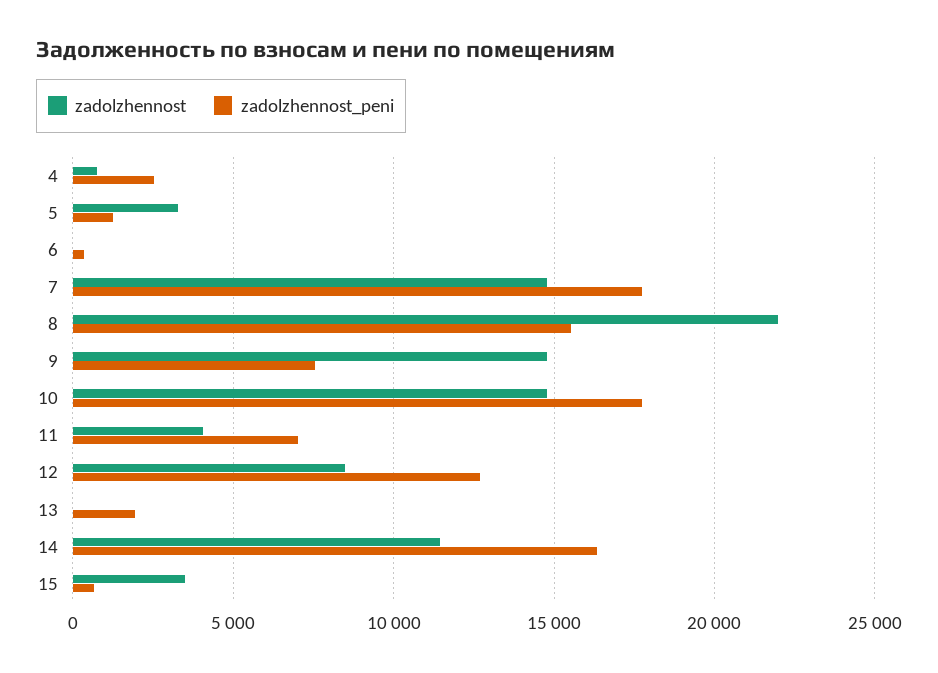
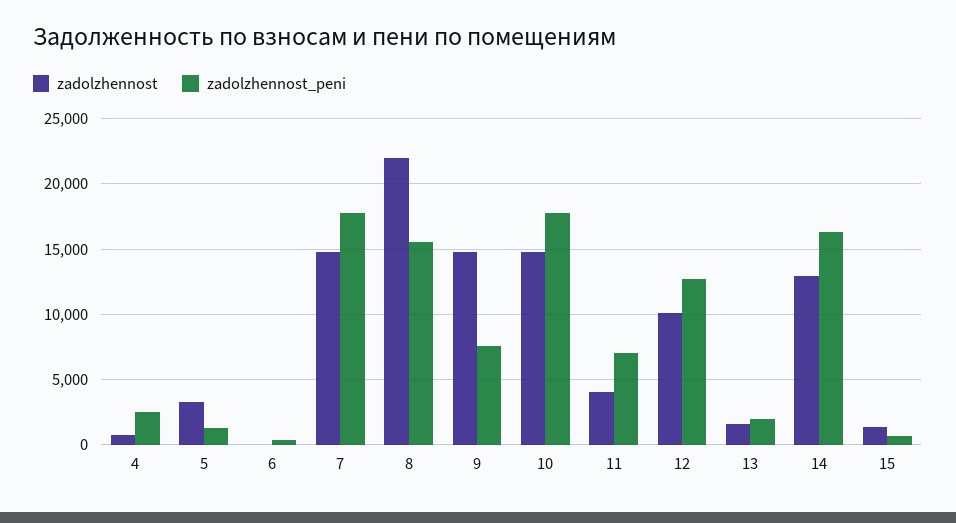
zadolzhennost, 12: 8500 -> 10000
zadolzhennost, 13: 0 -> 1500
zadolzhennost, 14: 11500 -> 13000
zadolzhennost, 15: 3500 -> 1500

